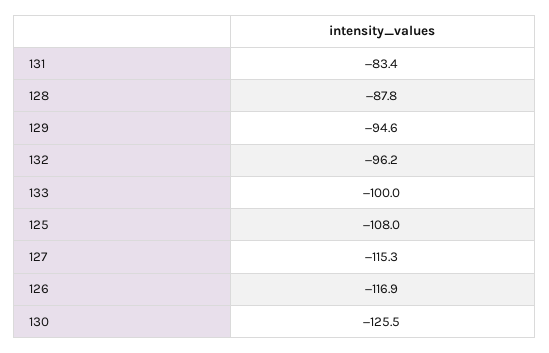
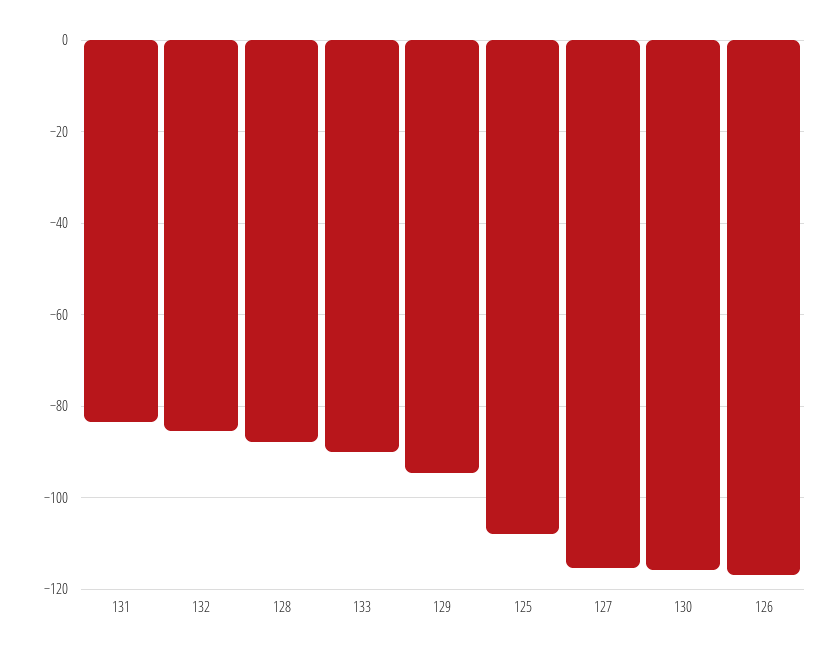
132: -96.2 -> -86
133: -100 -> -90
130: -125.5 -> -116

